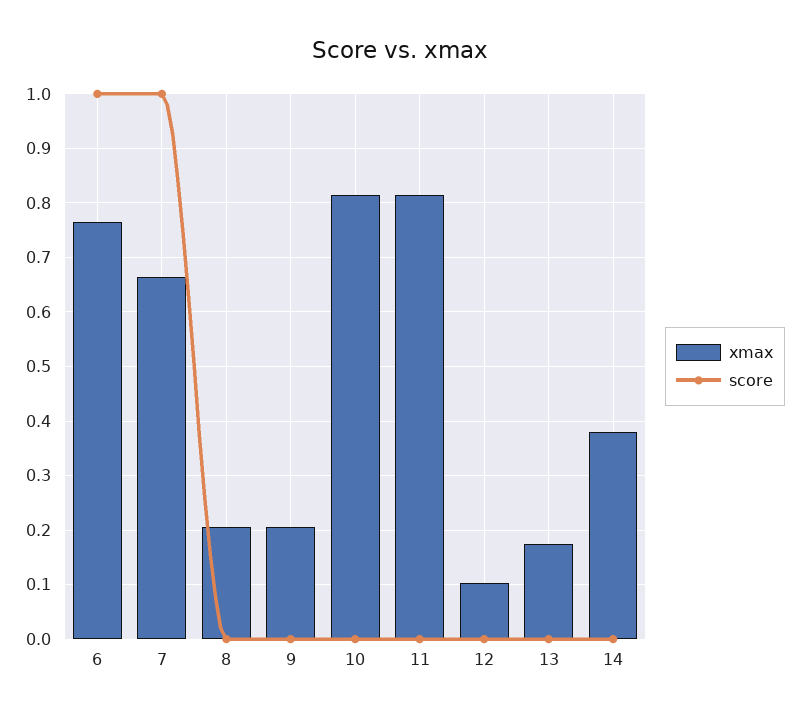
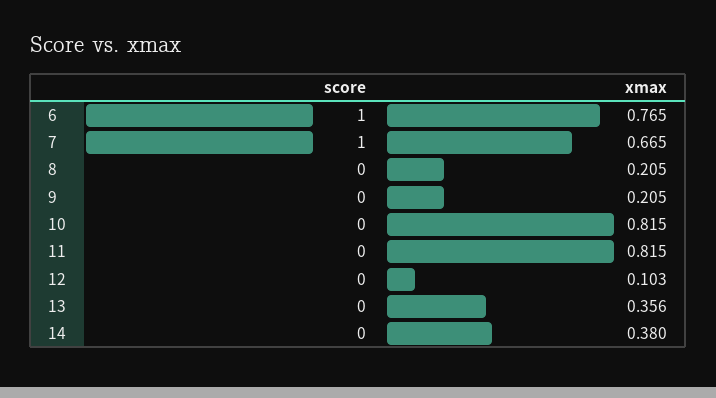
xmax, 13: 0.18 -> 0.356

